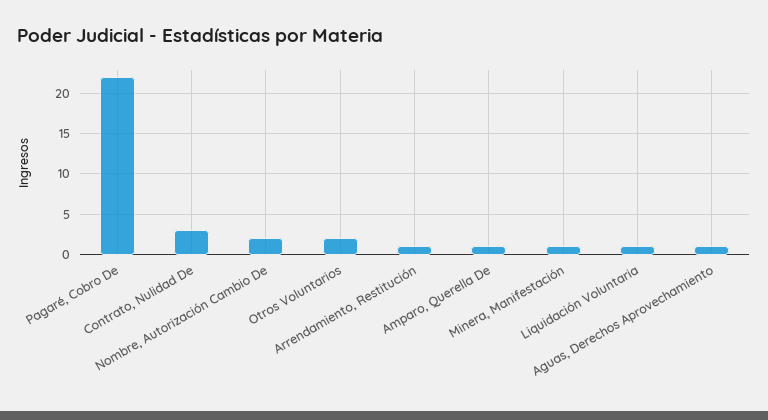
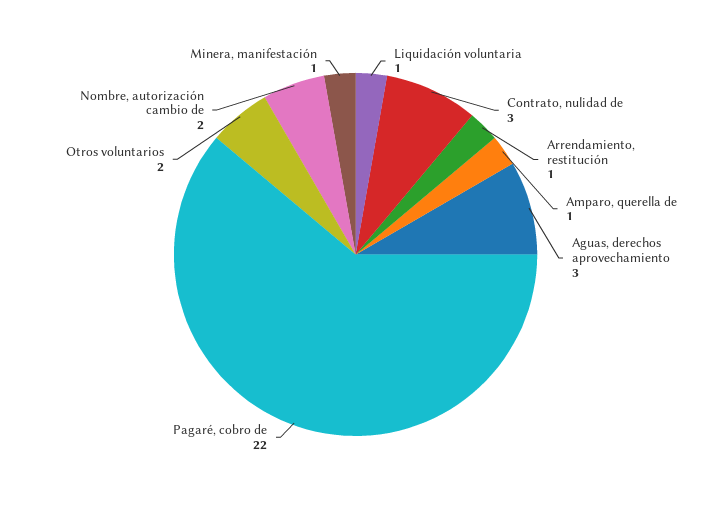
Aguas, Derechos Aprovechamiento: 1 -> 3

